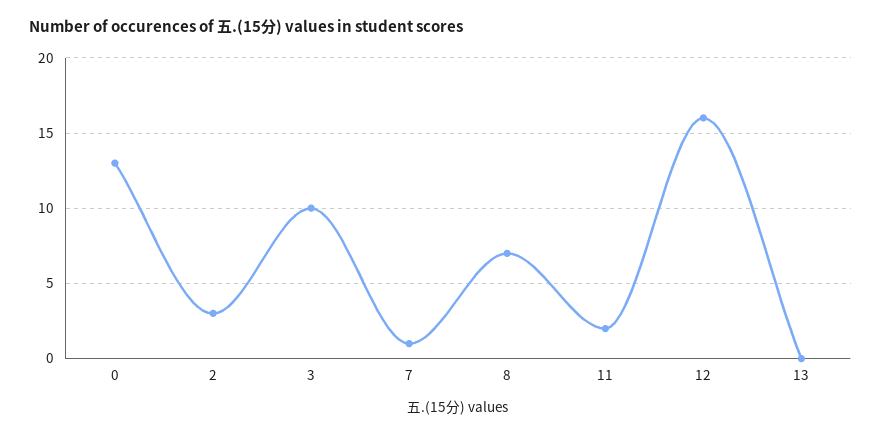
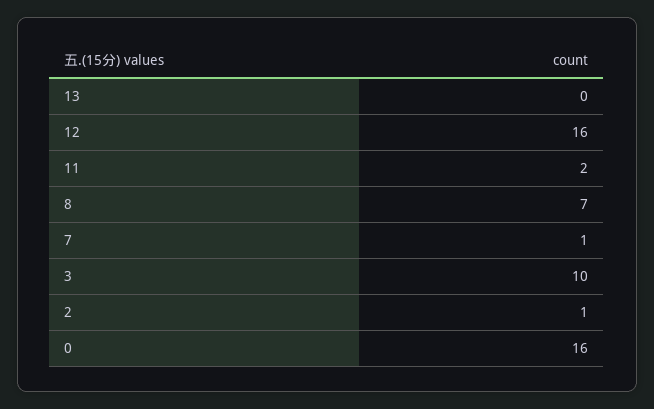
0: 13 -> 16
2: 3 -> 1

